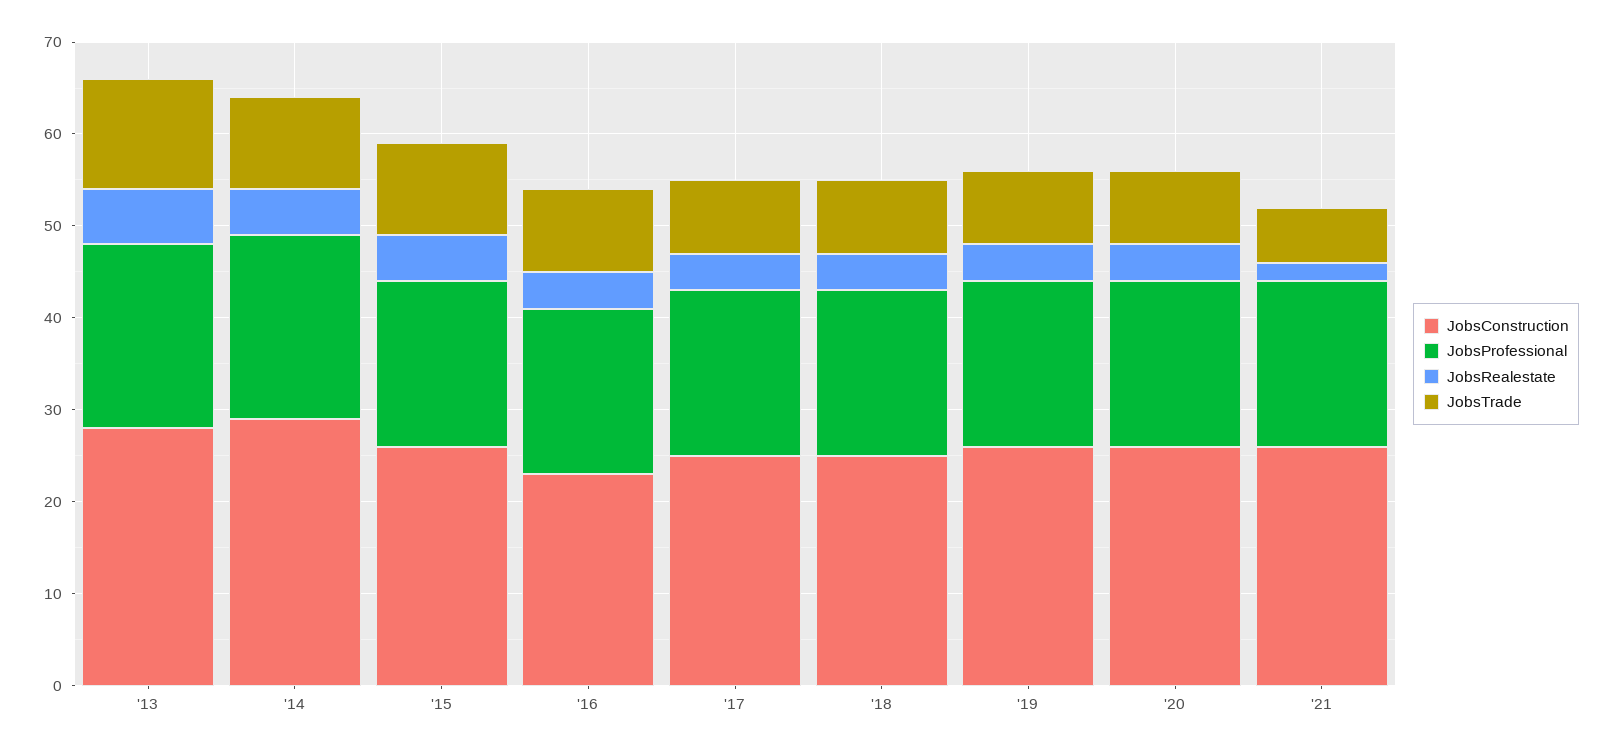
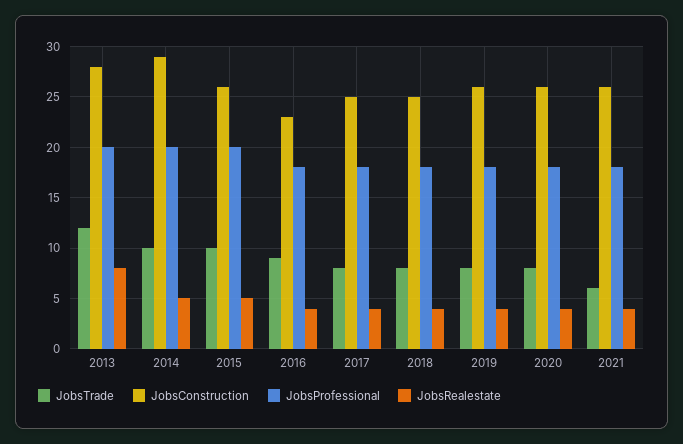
JobsRealestate, '13: 6 -> 8
JobsProfessional, '15: 18 -> 20
JobsRealestate, '21: 2 -> 4

